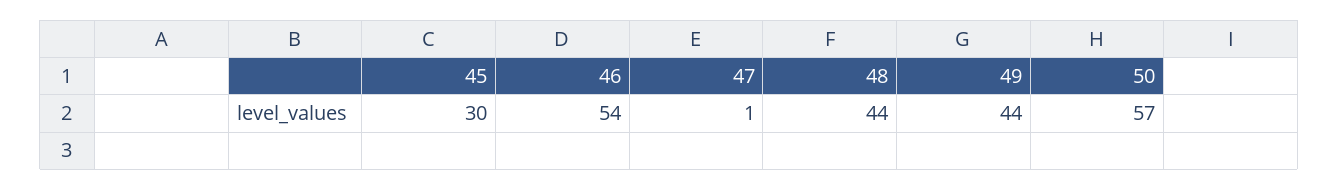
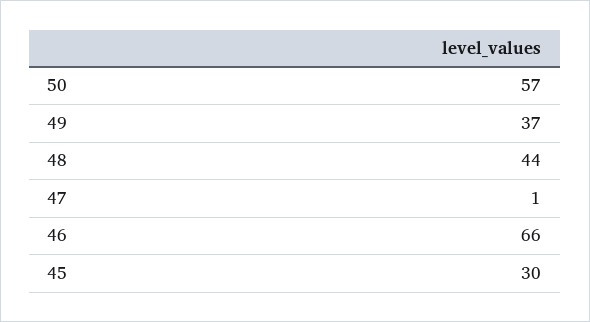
46: 54 -> 66
49: 44 -> 37

